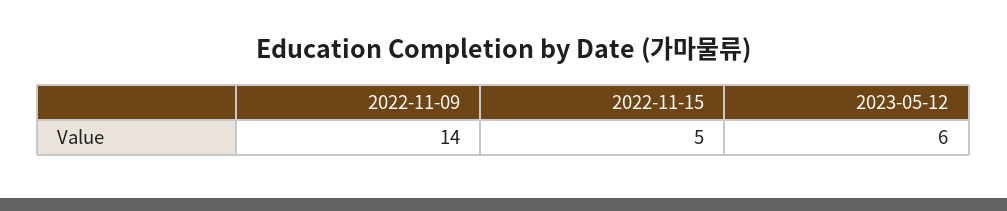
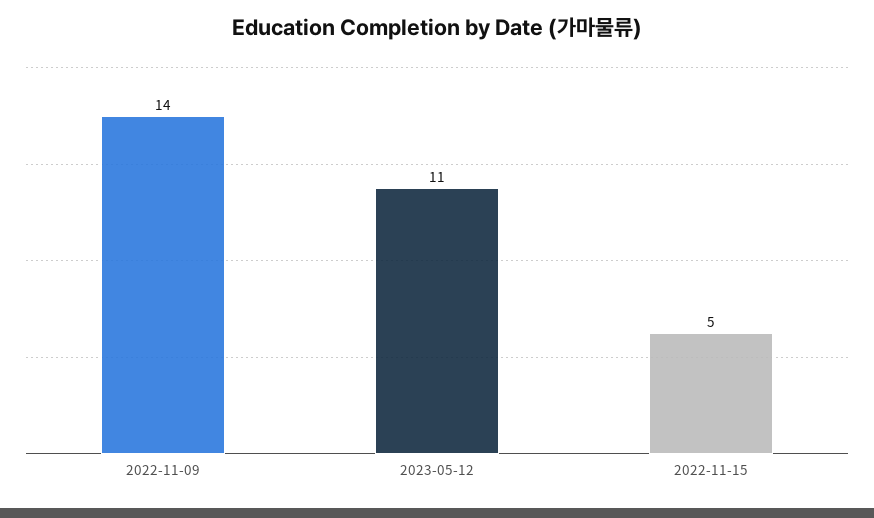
2023-05-12: 6 -> 11

